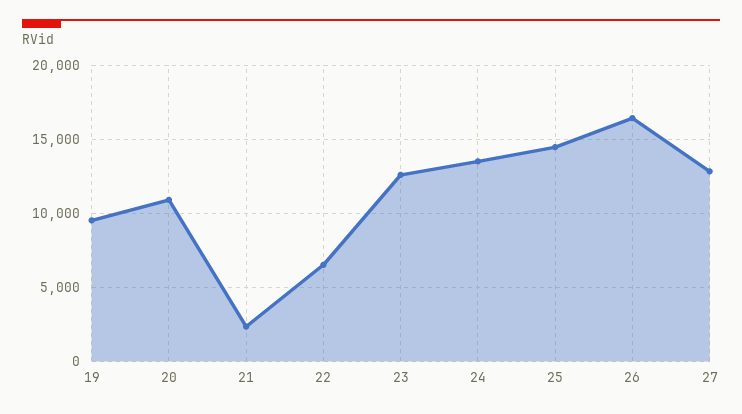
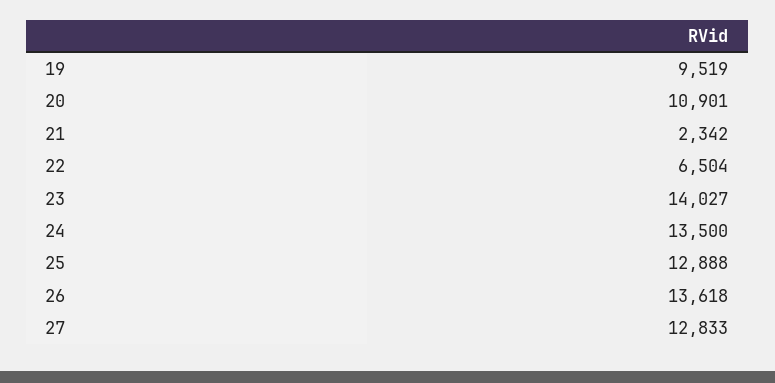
23: 12500 -> 14027
25: 14500 -> 12888
26: 16500 -> 13618

